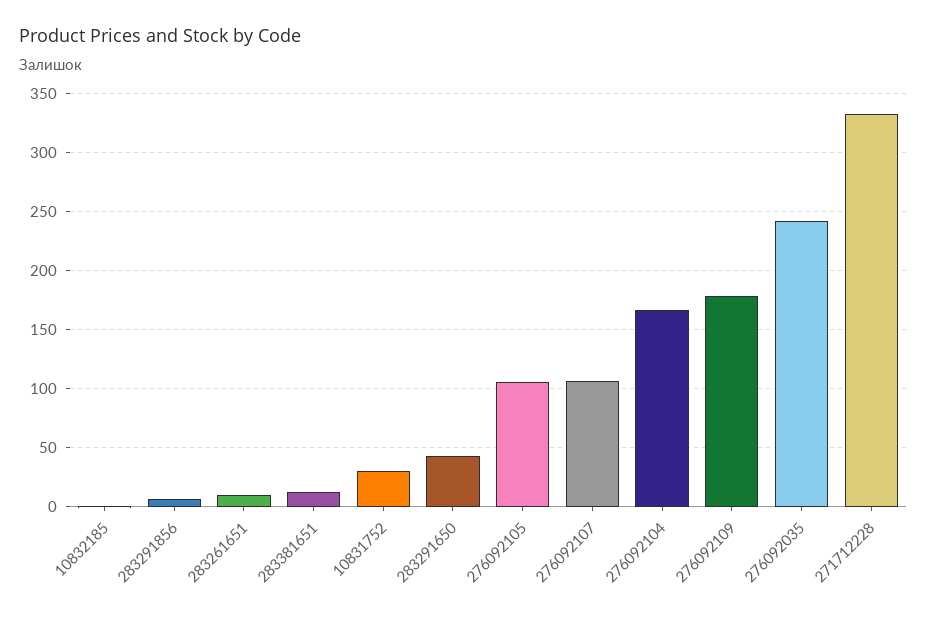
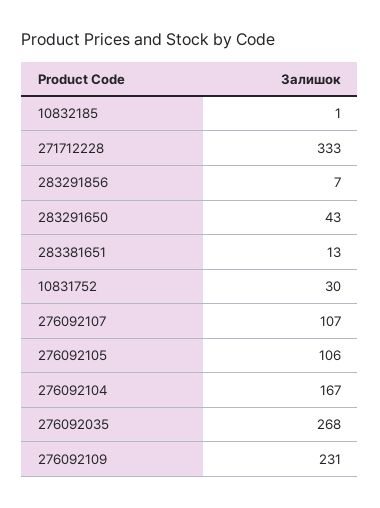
283261651: 10 -> none
276092109: 180 -> 231
276092035: 240 -> 268

